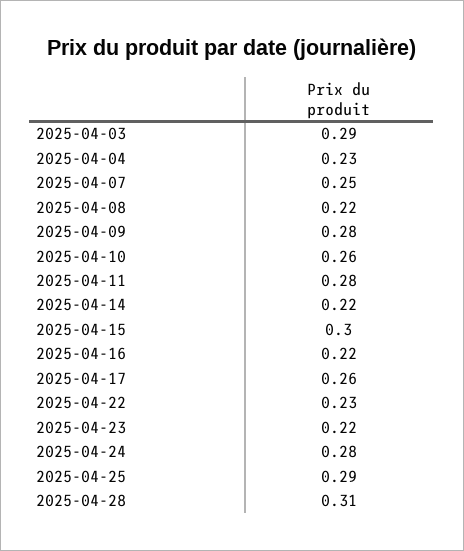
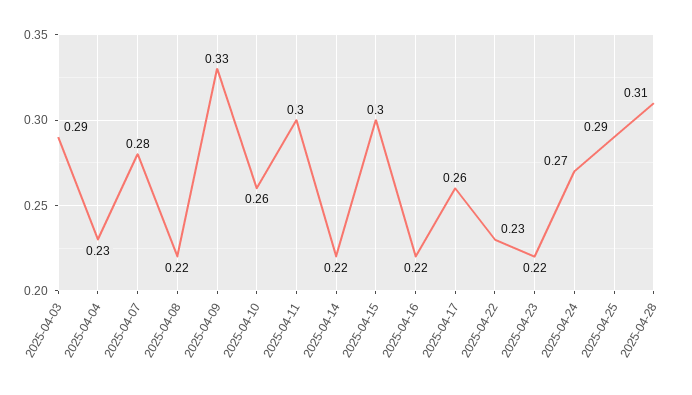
2025-04-07: 0.25 -> 0.28
2025-04-09: 0.28 -> 0.33
2025-04-11: 0.28 -> 0.3
2025-04-24: 0.28 -> 0.27

